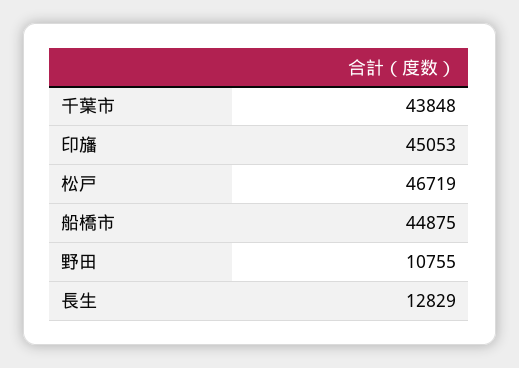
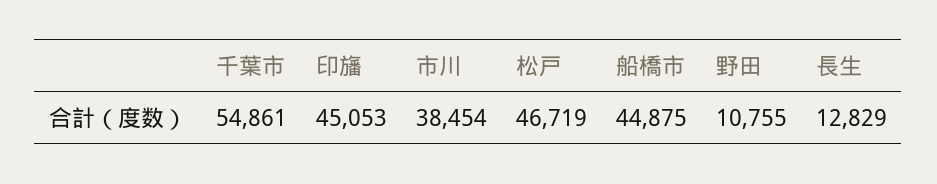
千葉市: 43848 -> 54861
市川: none -> 38454

